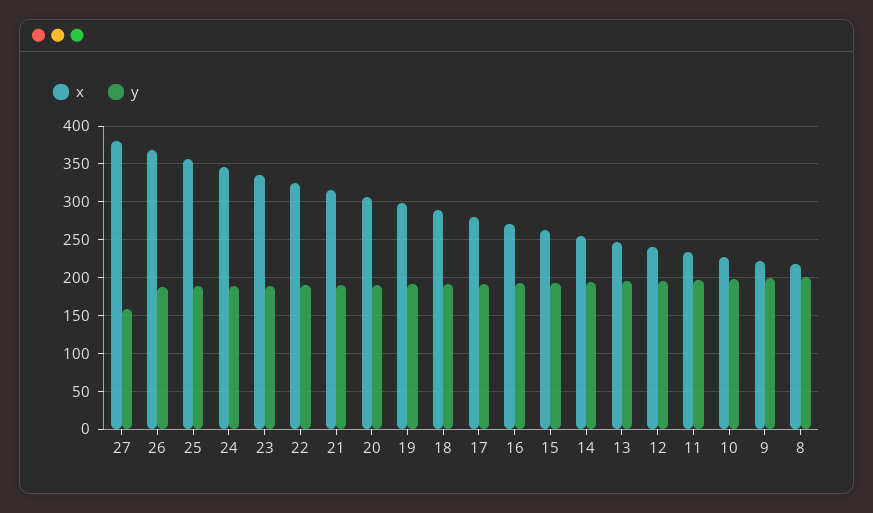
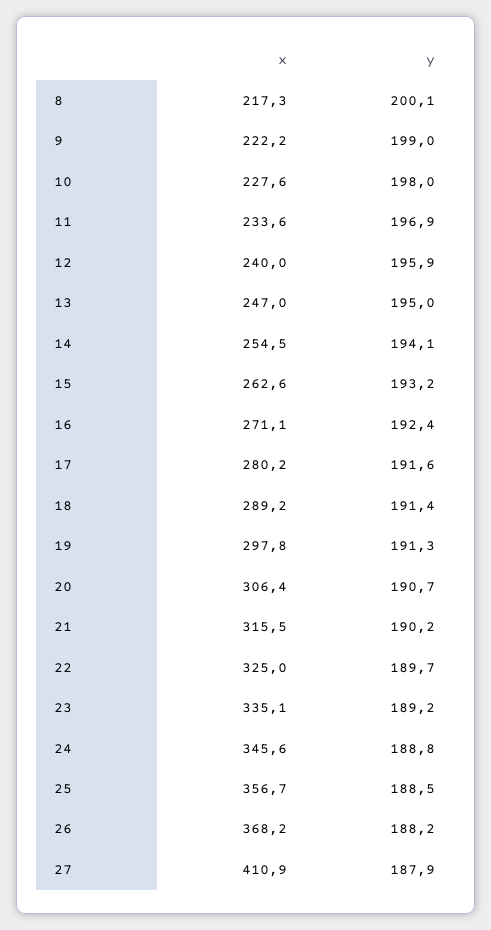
x, 27: 380 -> 410.9
y, 27: 160 -> 187.9

